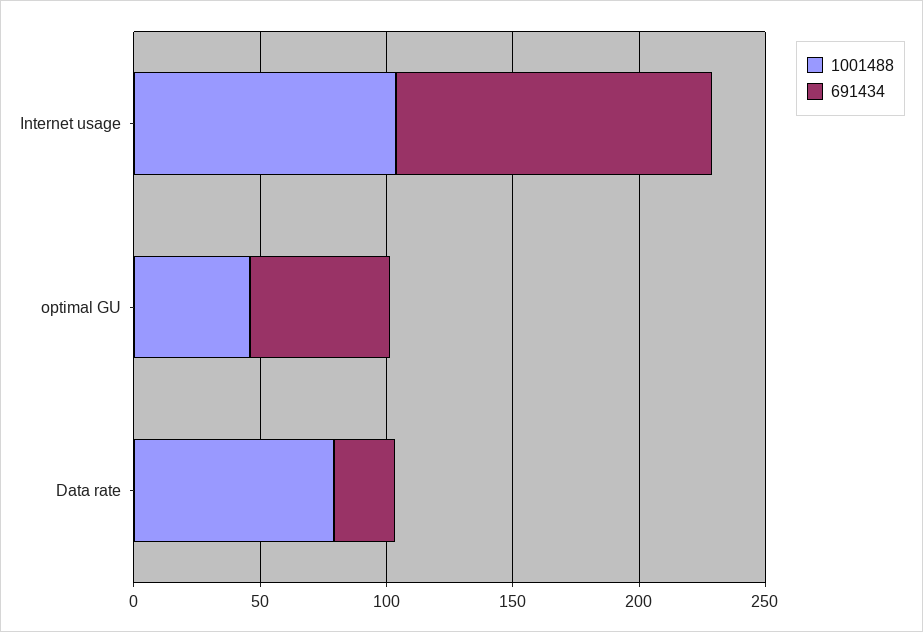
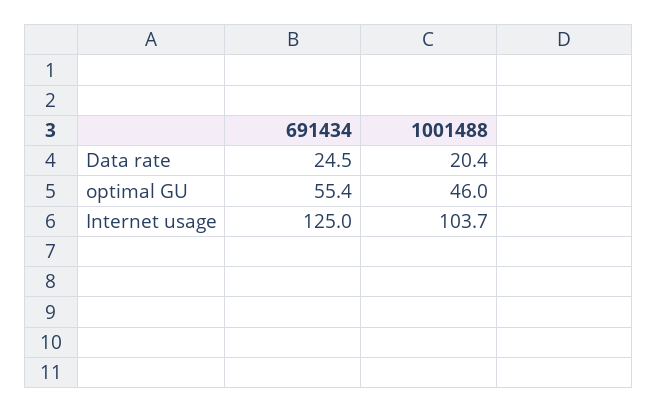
1001488, Data rate: 80 -> 20.4

